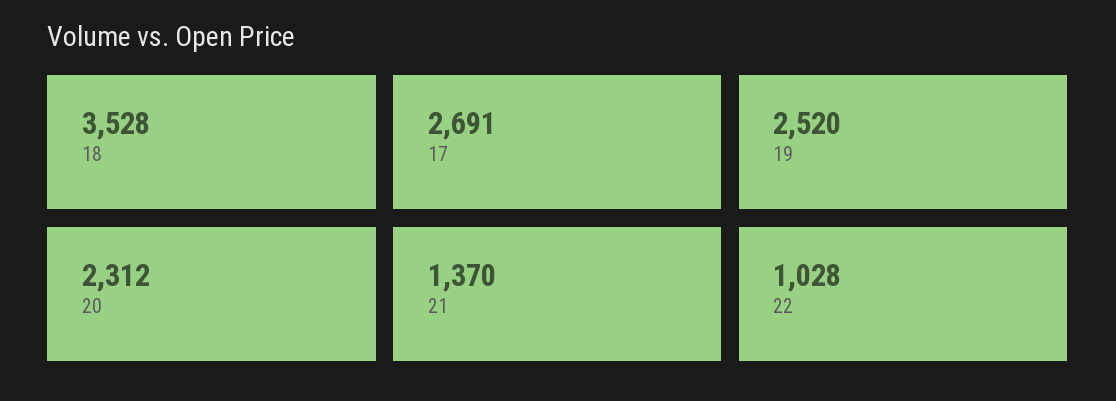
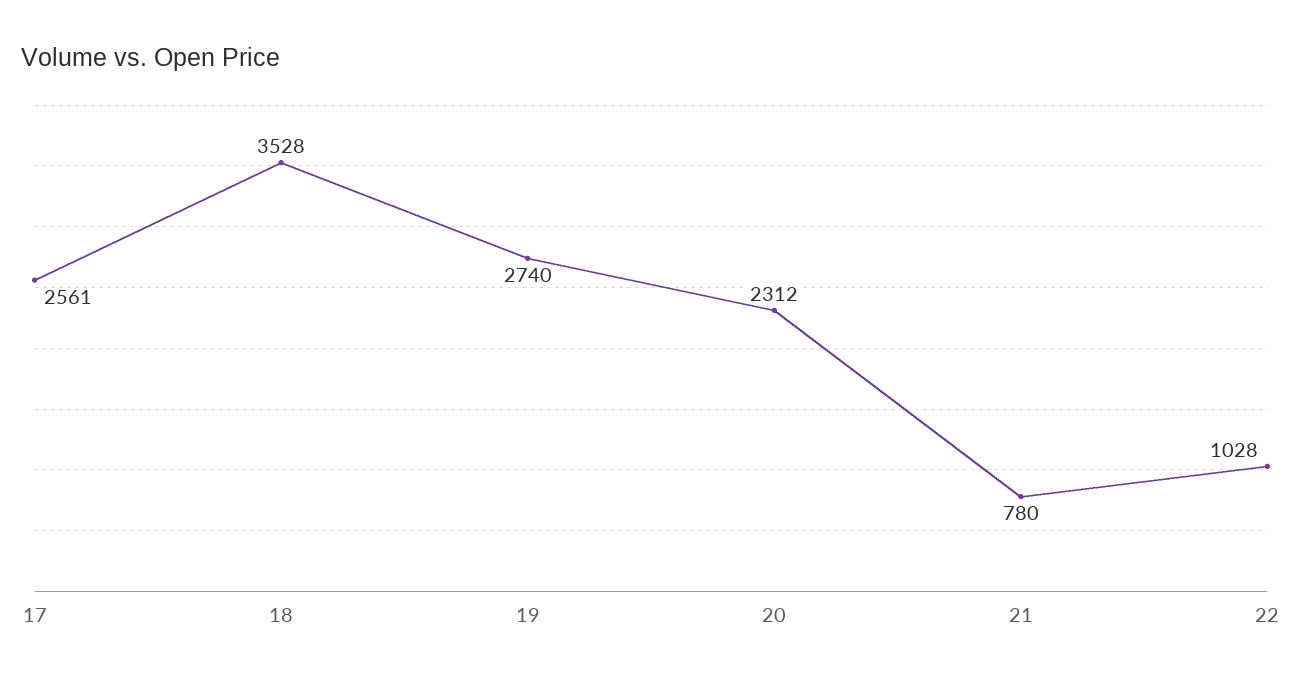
17: 2691 -> 2561
19: 2520 -> 2740
21: 1370 -> 780

